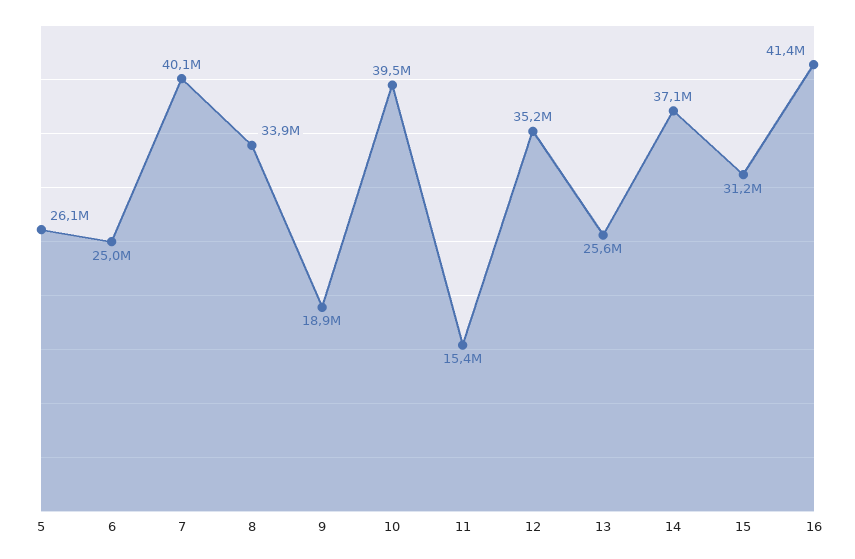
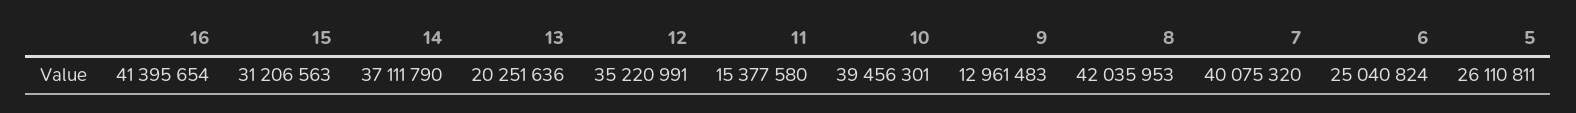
8: 33900000 -> 42035953
9: 18900000 -> 12961483
13: 25600000 -> 20251636

